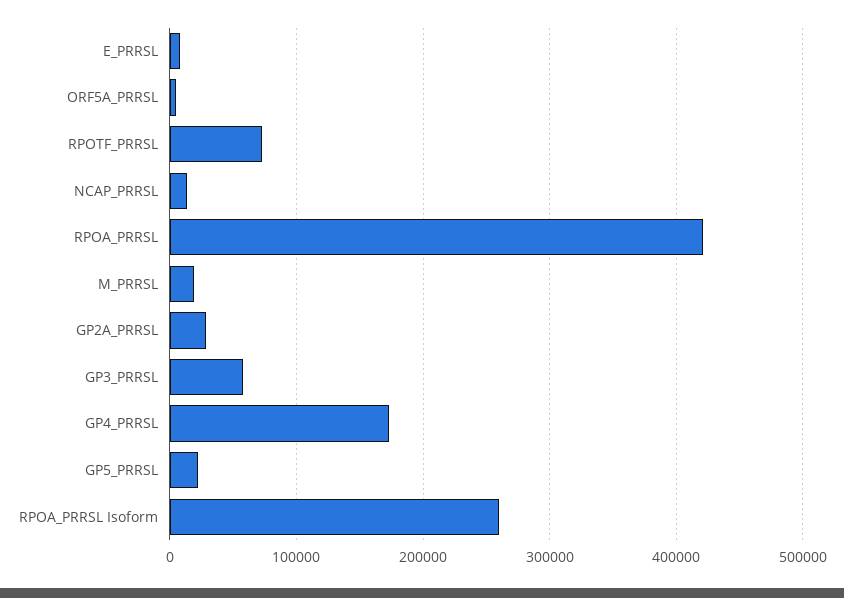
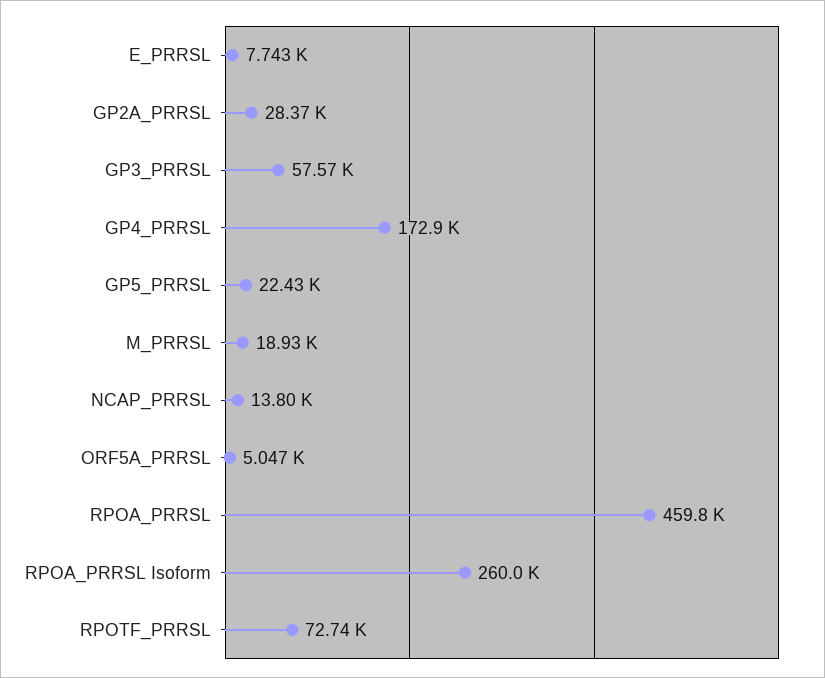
RPOA_PRRSL: 420000 -> 459800

